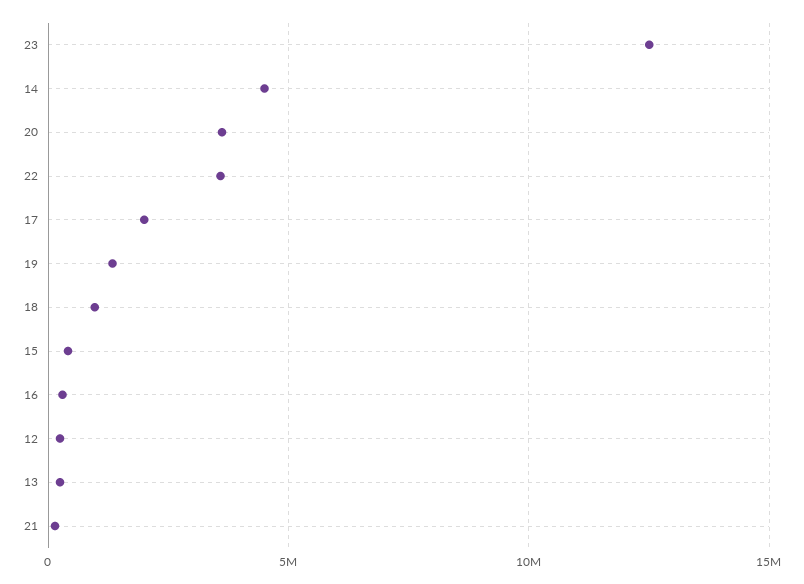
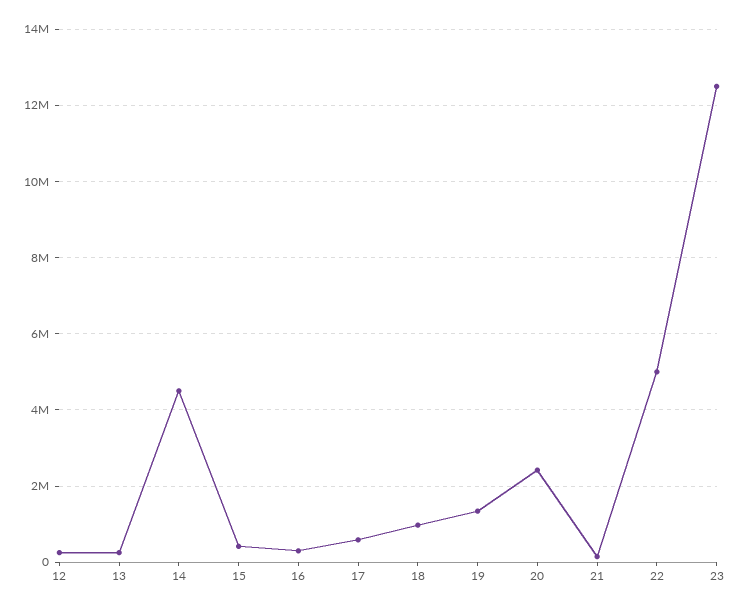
20: 3500000 -> 2400000
22: 3500000 -> 5000000
17: 2000000 -> 600000

